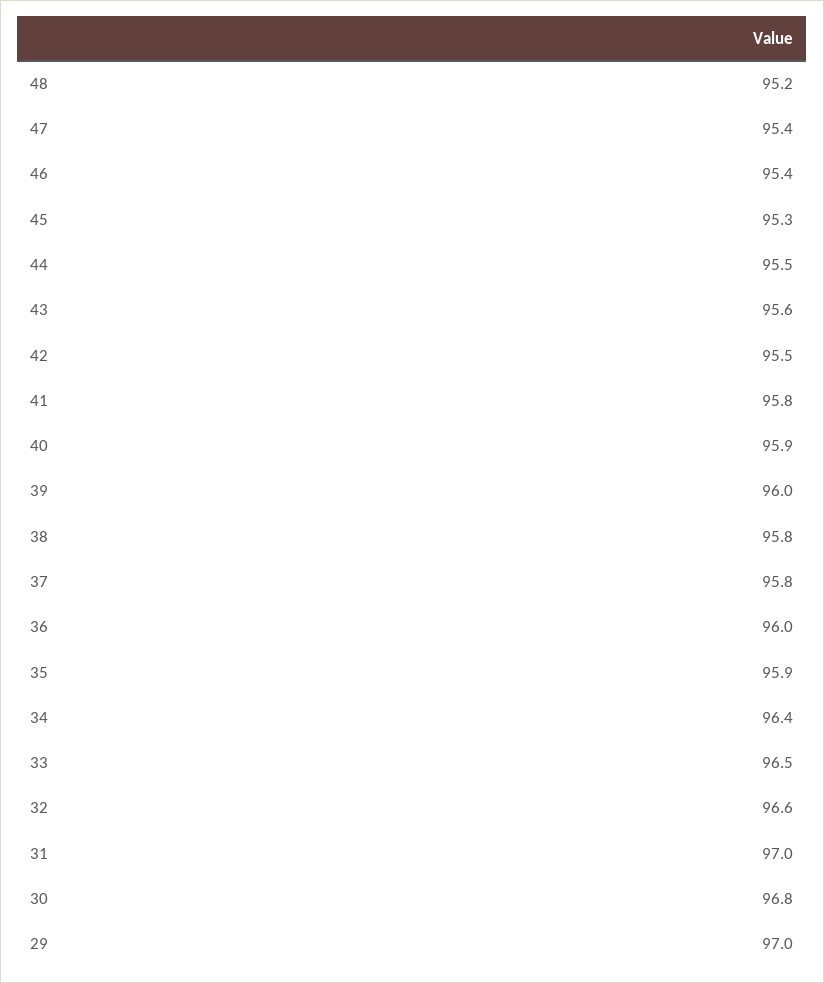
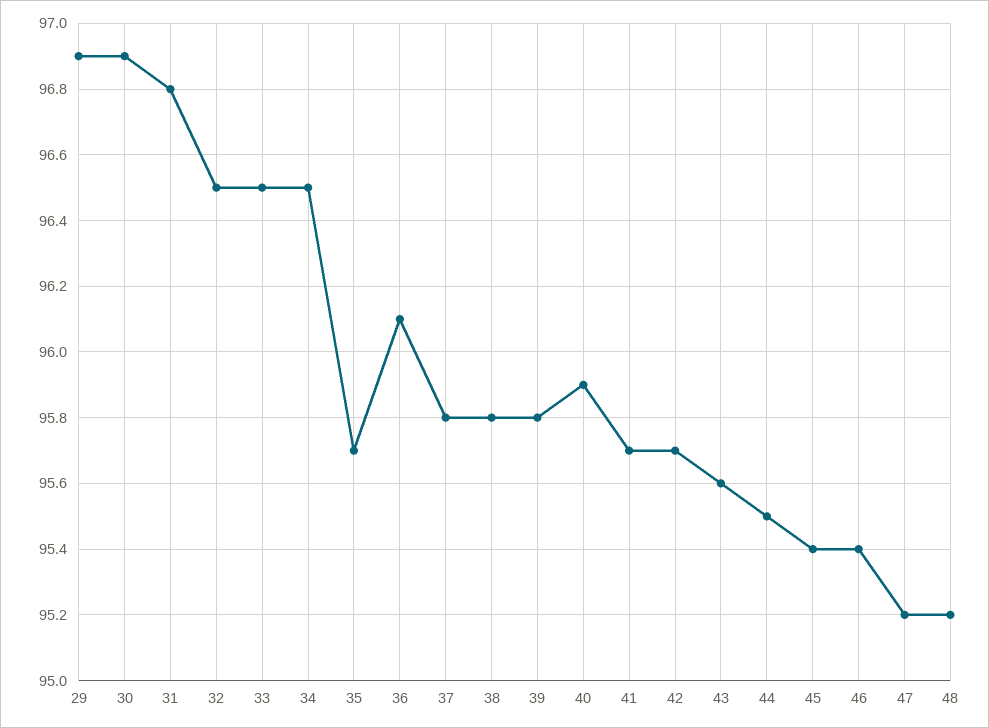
47: 95.4 -> 95.2
45: 95.3 -> 95.4
42: 95.5 -> 95.7
41: 95.8 -> 95.7
39: 96 -> 95.8
36: 96 -> 96.1
35: 95.9 -> 95.7
34: 96.4 -> 96.5
32: 96.6 -> 96.5
31: 97 -> 96.8
30: 96.8 -> 96.9
29: 97 -> 96.9

